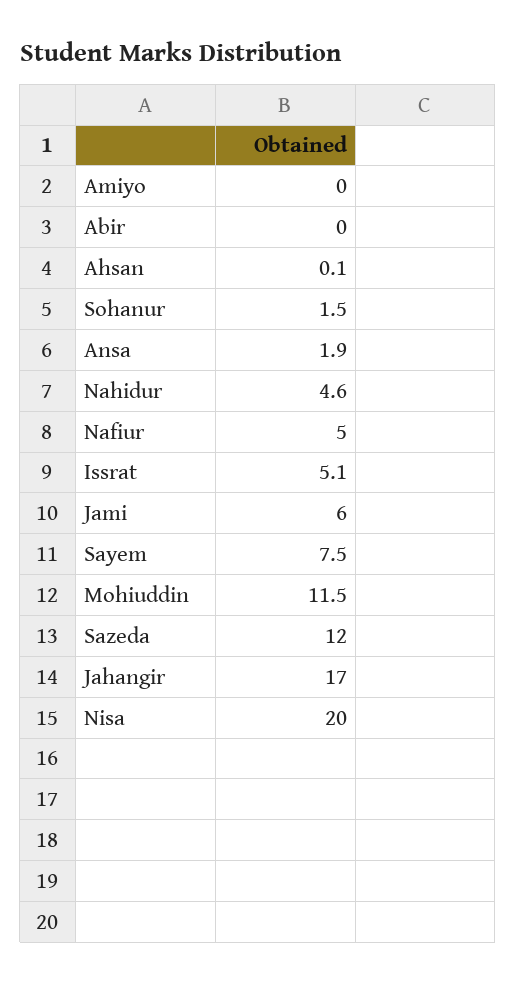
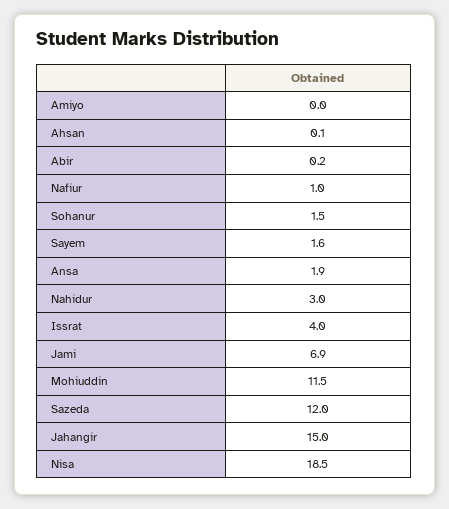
Abir: 0 -> 0.2
Nahidur: 4.6 -> 3
Nafiur: 5 -> 1
Issrat: 5.1 -> 4
Jami: 6 -> 6.9
Sayem: 7.5 -> 1.6
Jahangir: 17 -> 15
Nisa: 20 -> 18.5

